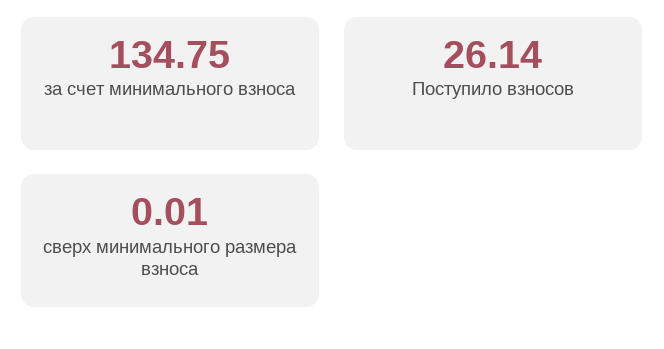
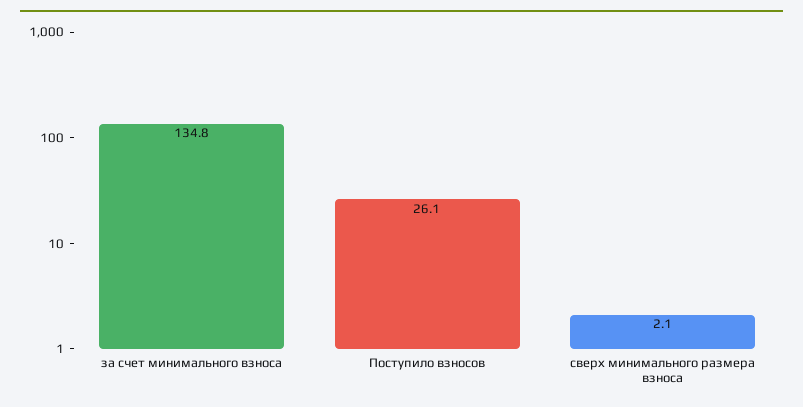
сверх минимального размера взноса: 0.01 -> 2.1

